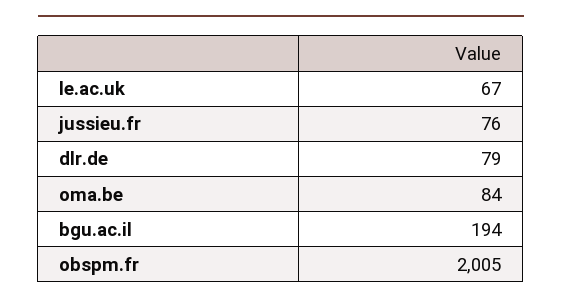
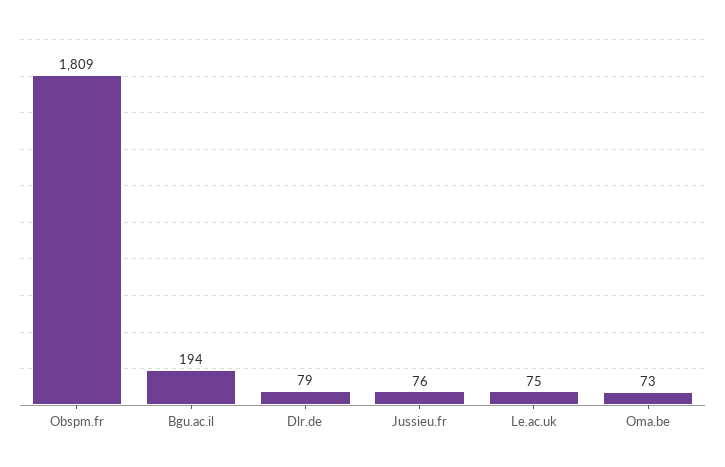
le.ac.uk: 67 -> 75
oma.be: 84 -> 73
obspm.fr: 2005 -> 1809

